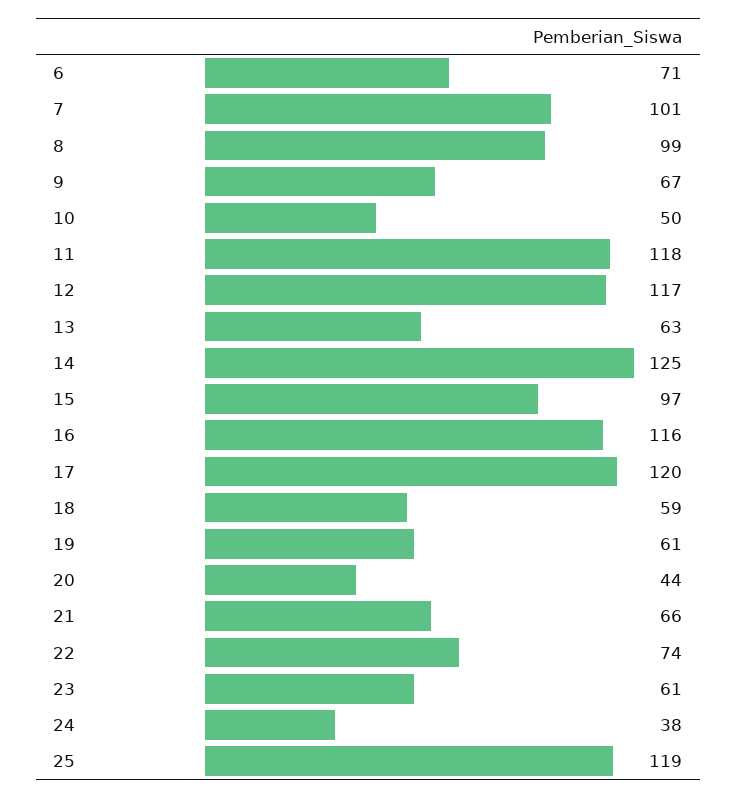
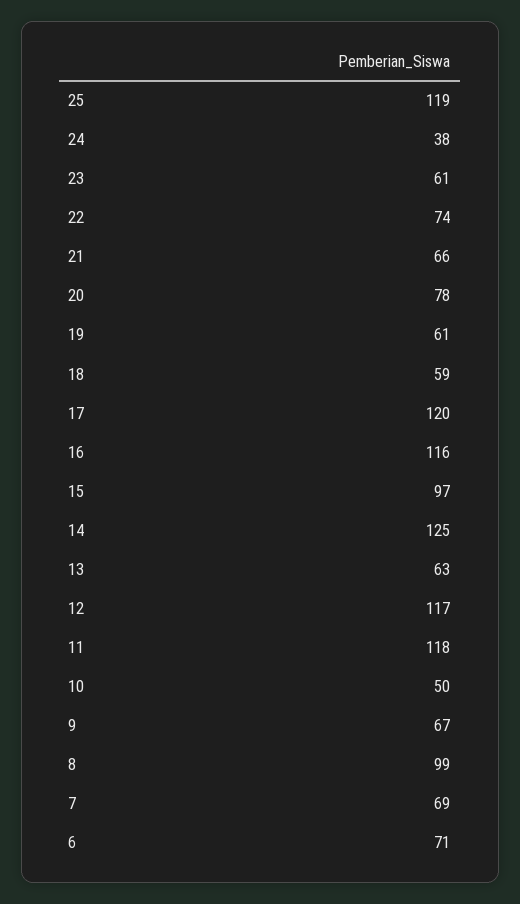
7: 101 -> 69
20: 44 -> 78

